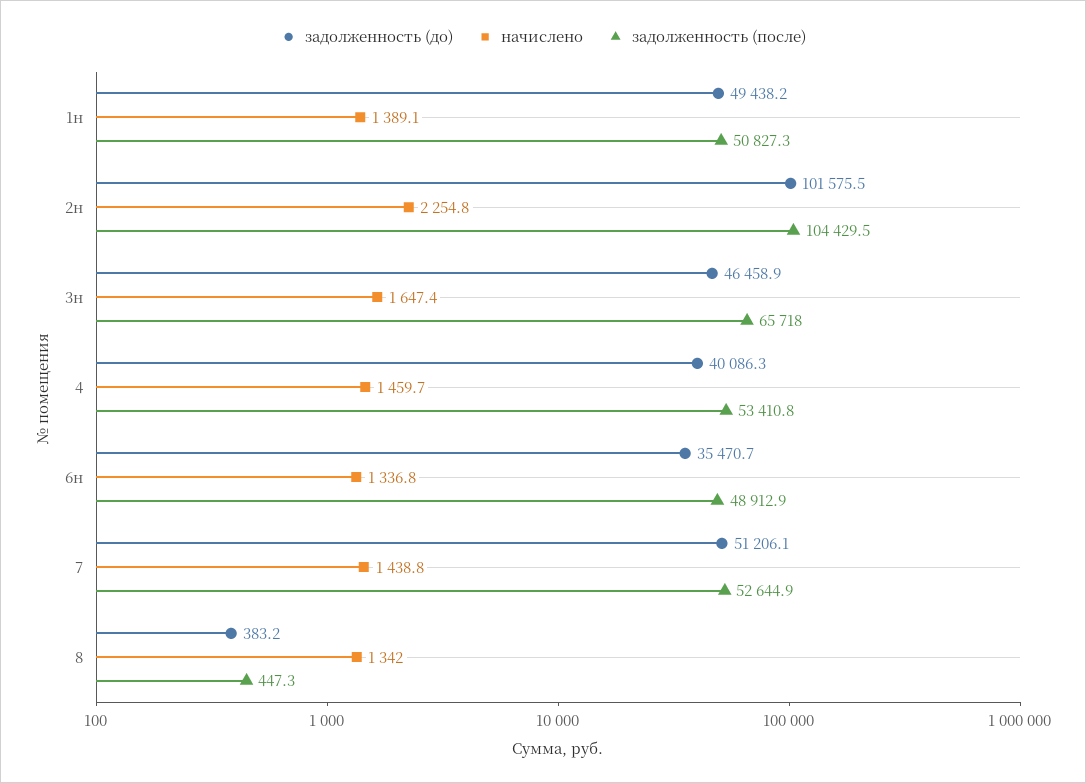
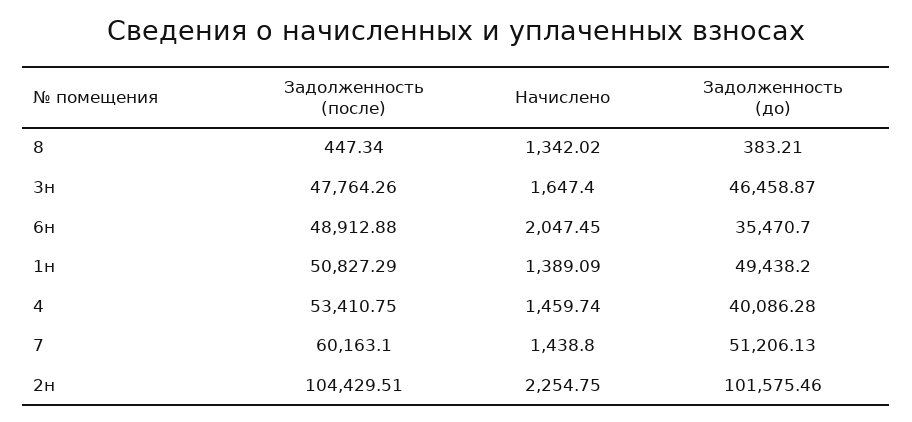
задолженность (после), 3н: 65718 -> 47764.26
начислено, 6н: 1336.8 -> 2047.45
задолженность (после), 7: 52644.9 -> 60163.1

